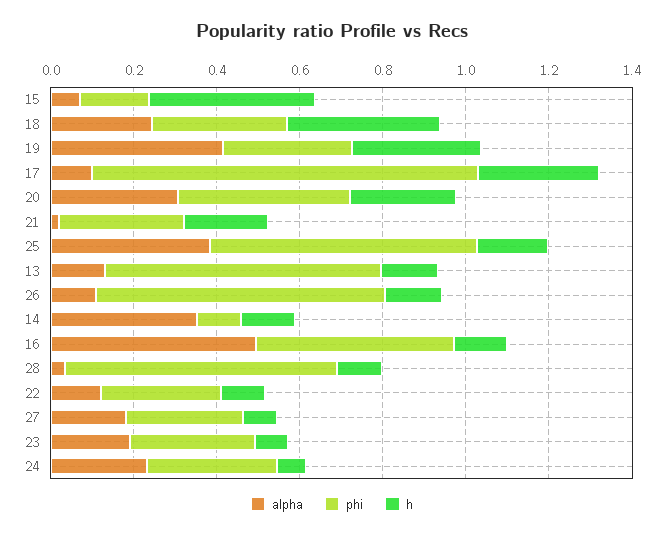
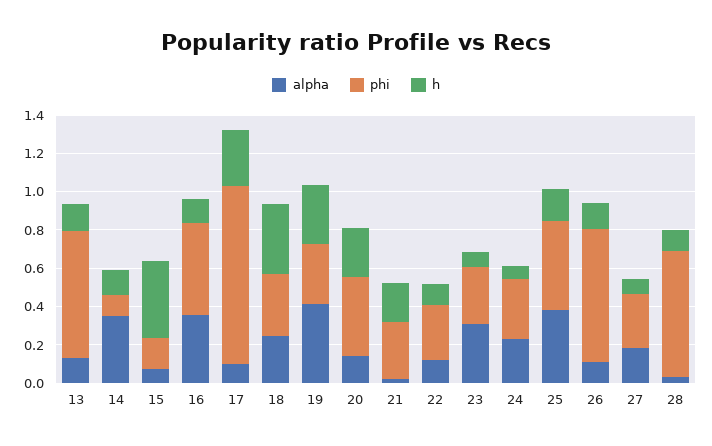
alpha, 20: 0.3 -> 0.15
phi, 25: 0.65 -> 0.45
alpha, 16: 0.5 -> 0.35
alpha, 23: 0.2 -> 0.3

